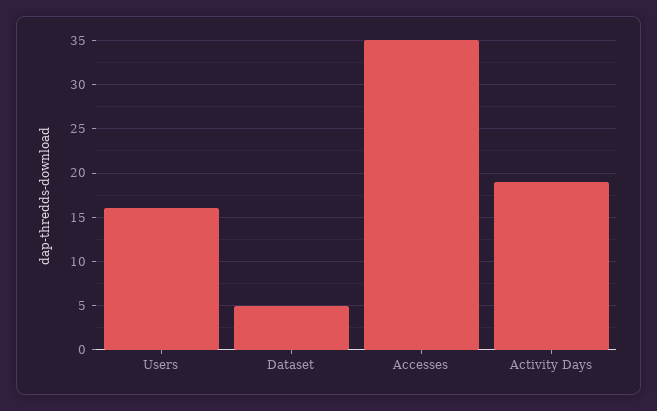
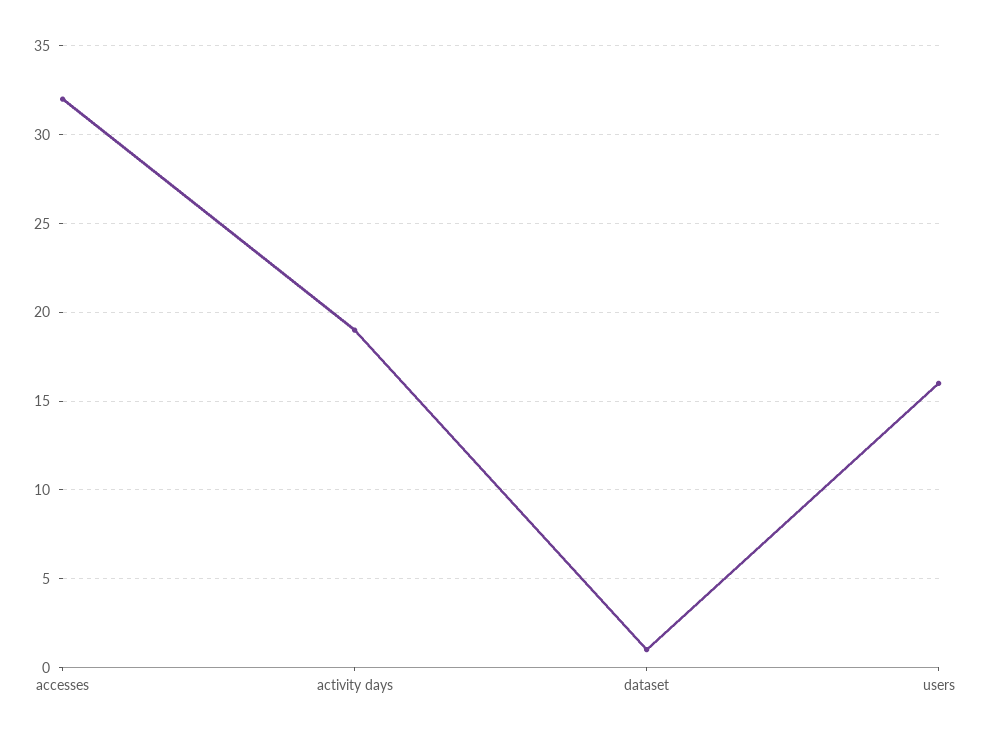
Dataset: 5 -> 1
Accesses: 35 -> 32

